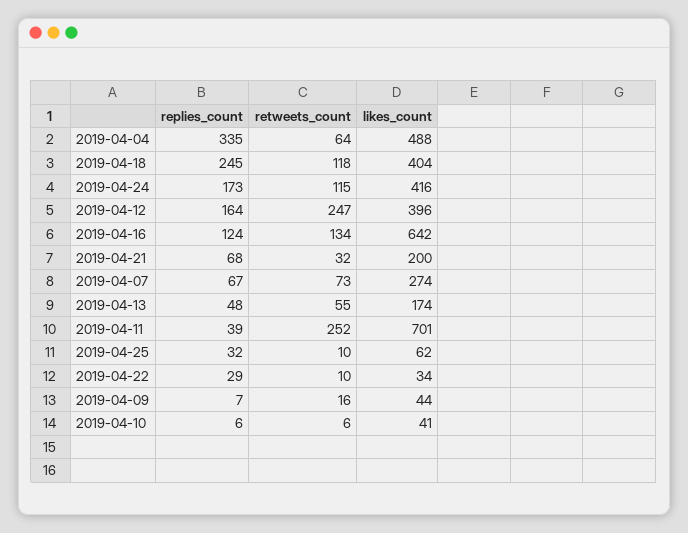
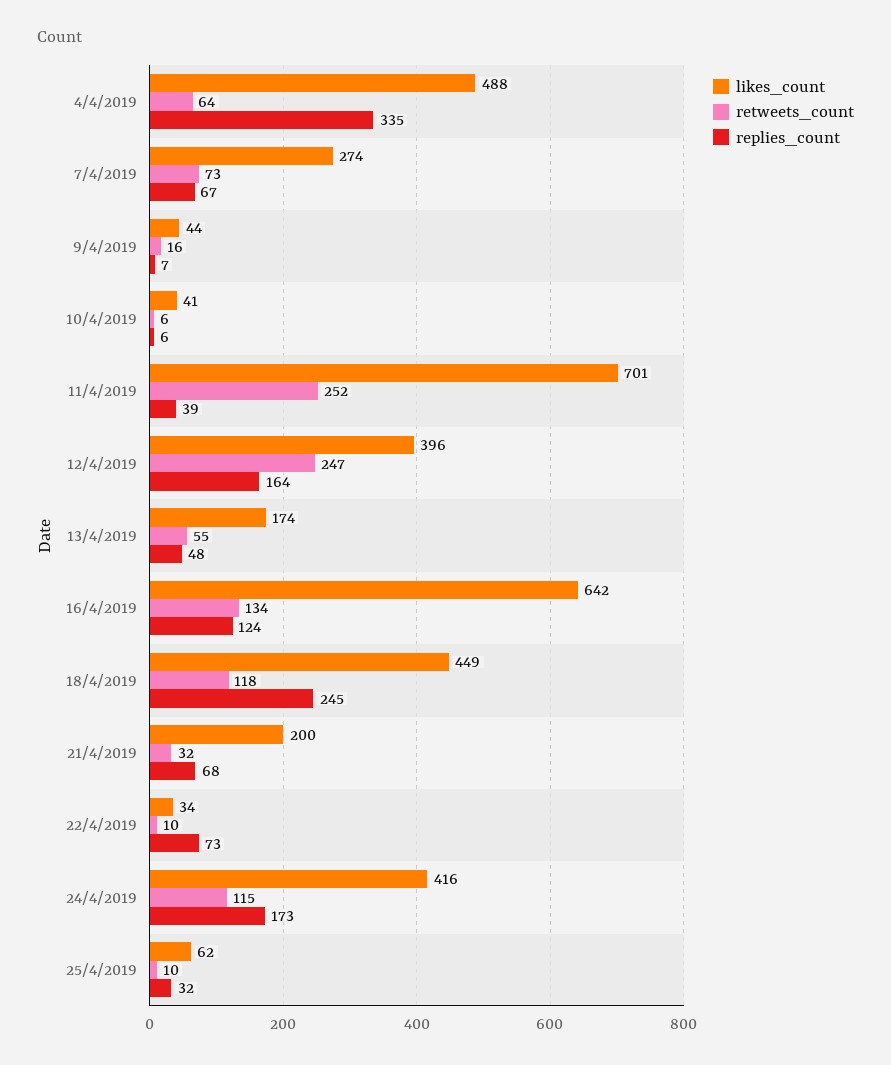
likes_count, 2019-04-18: 404 -> 449
replies_count, 2019-04-22: 29 -> 73

